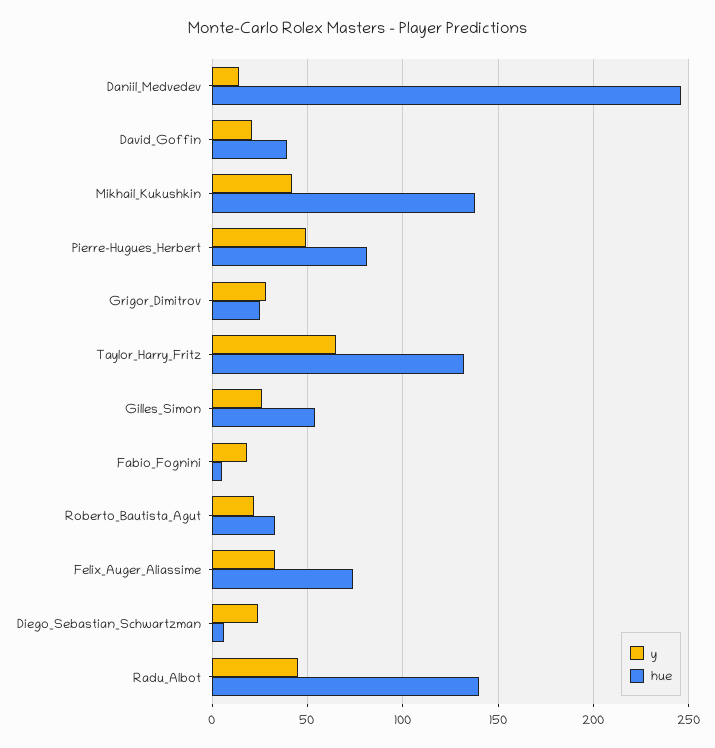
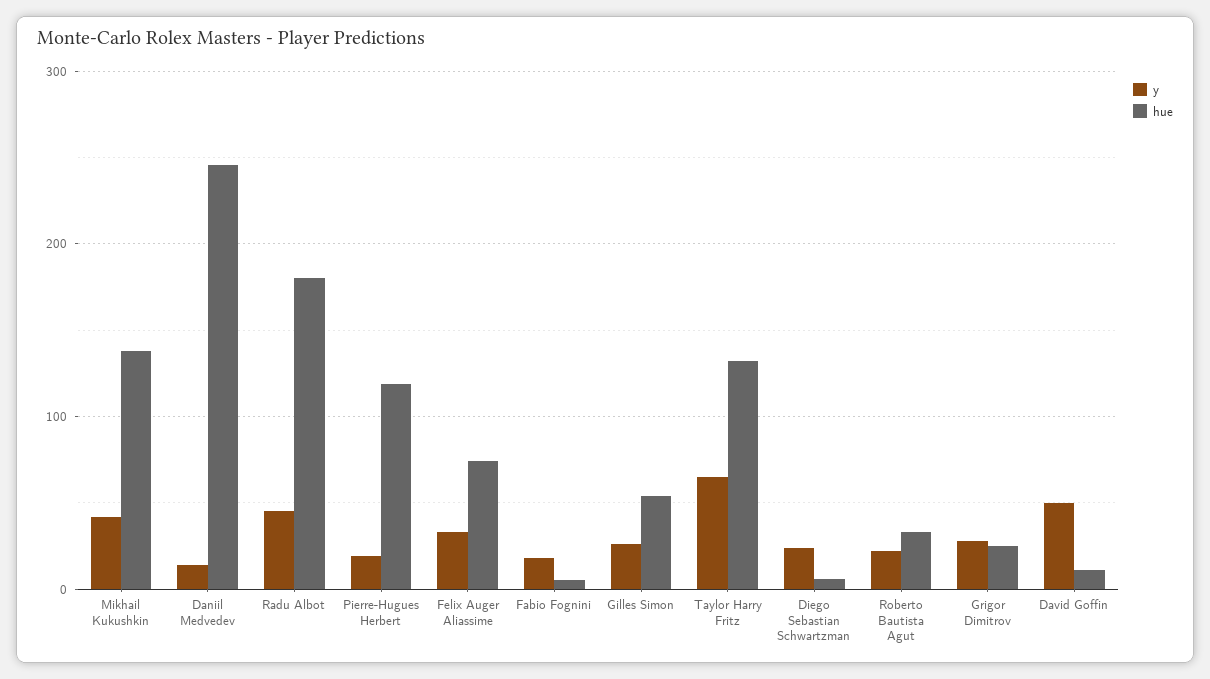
y, David_Goffin: 20 -> 50
hue, David_Goffin: 40 -> 10
y, Pierre-Hugues_Herbert: 50 -> 20
hue, Pierre-Hugues_Herbert: 80 -> 120
hue, Radu_Albot: 140 -> 180

